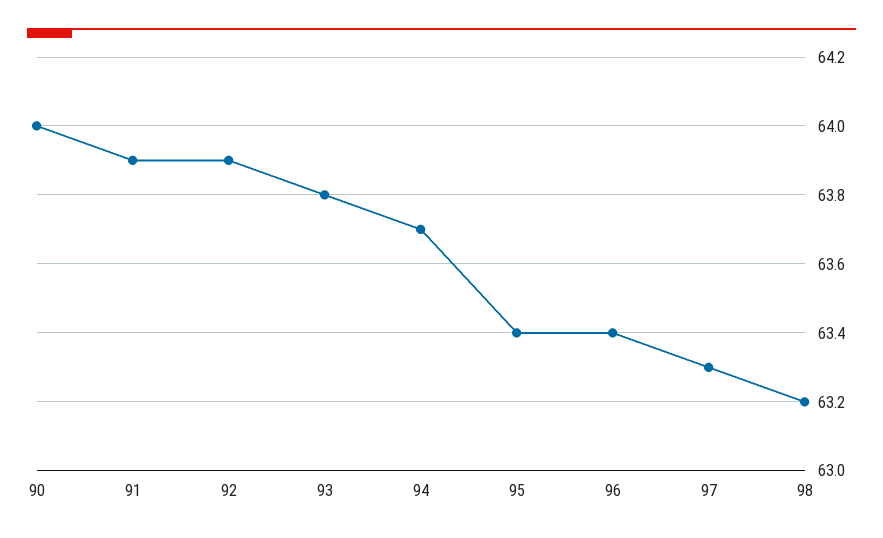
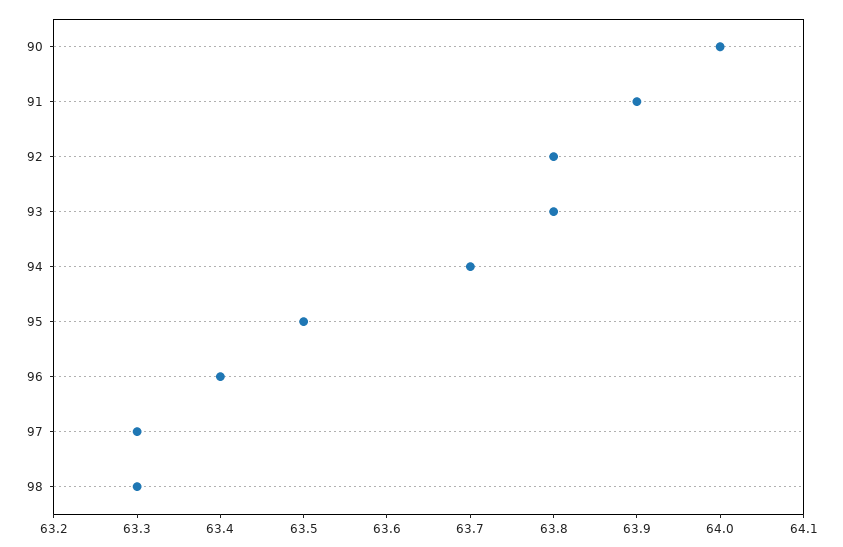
92: 63.9 -> 63.8
95: 63.4 -> 63.5
98: 63.2 -> 63.3

